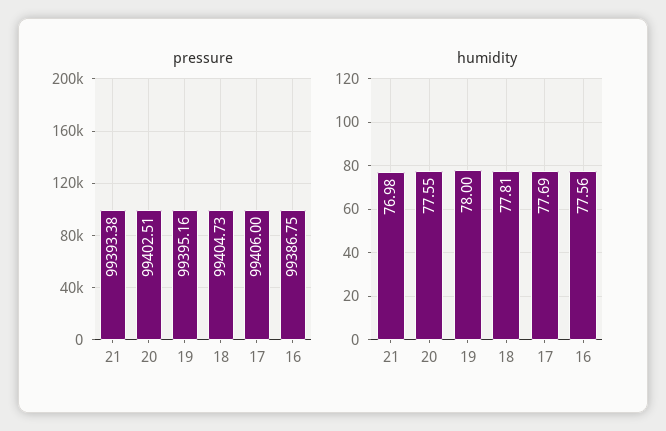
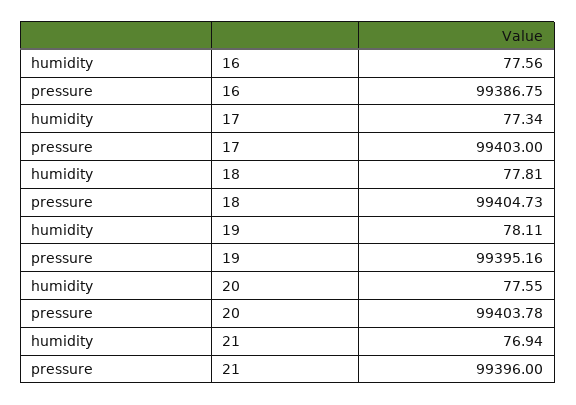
pressure, 21: 99393.38 -> 99396
pressure, 20: 99402.51 -> 99403.78
pressure, 17: 99406 -> 99403
humidity, 21: 76.98 -> 76.94
humidity, 19: 78 -> 78.11
humidity, 17: 77.69 -> 77.34

